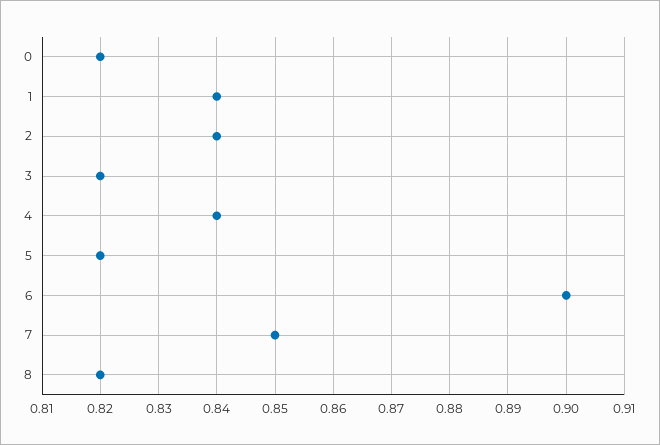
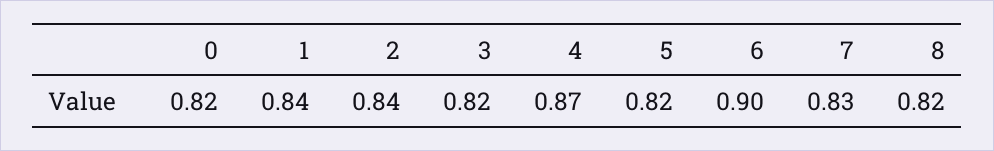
4: 0.84 -> 0.87
7: 0.85 -> 0.83

